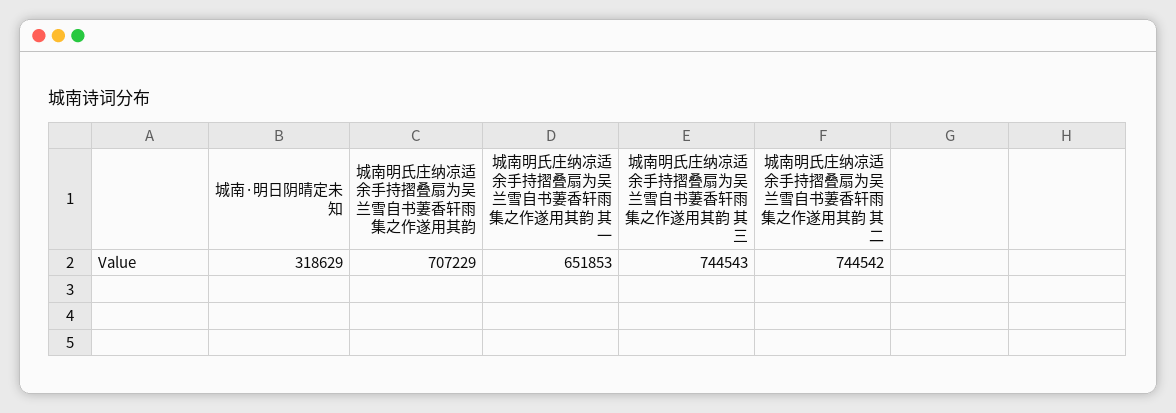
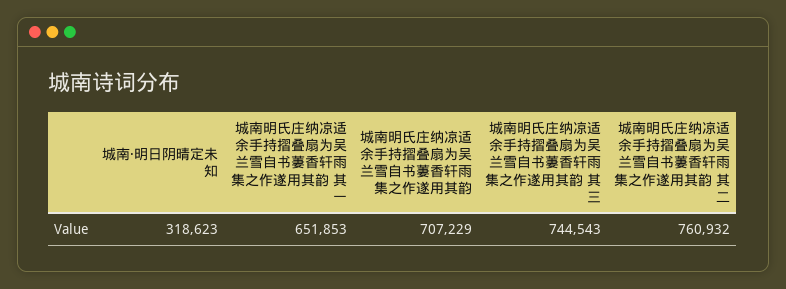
城南·明日阴晴定未知: 318629 -> 318623
城南明氏庄纳凉适余手持摺叠扇为吴兰雪自书萋香轩雨集之作遂用其韵 其二: 744542 -> 760932

